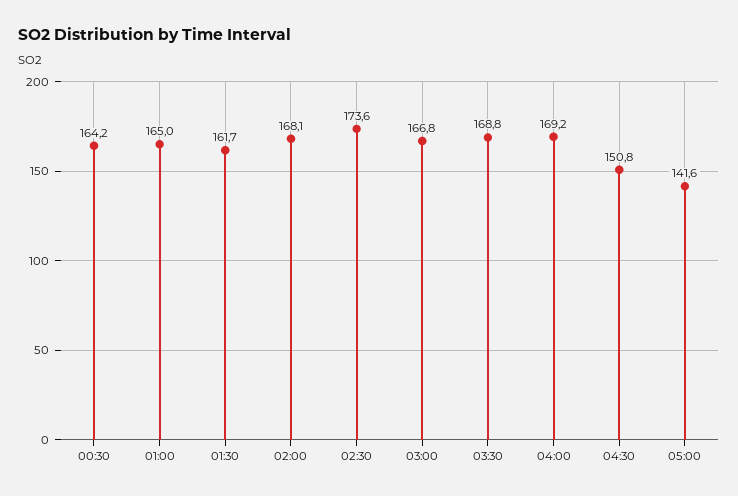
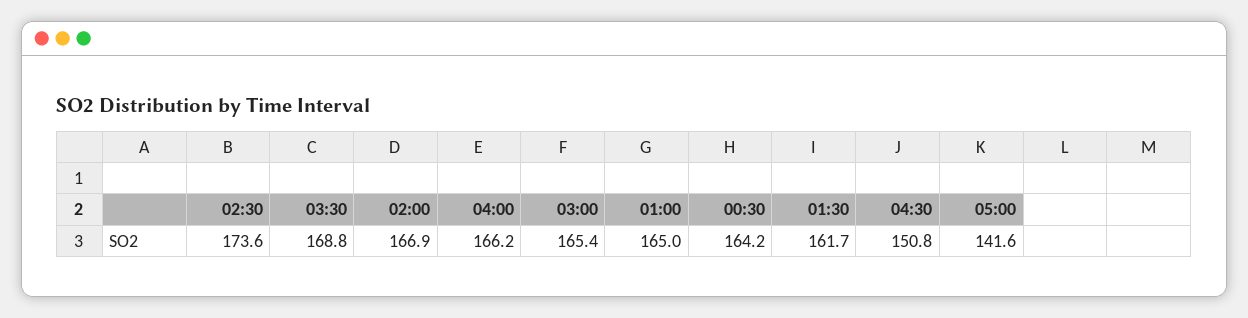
02:00: 168.1 -> 166.9
03:00: 166.8 -> 165.4
04:00: 169.2 -> 166.2

